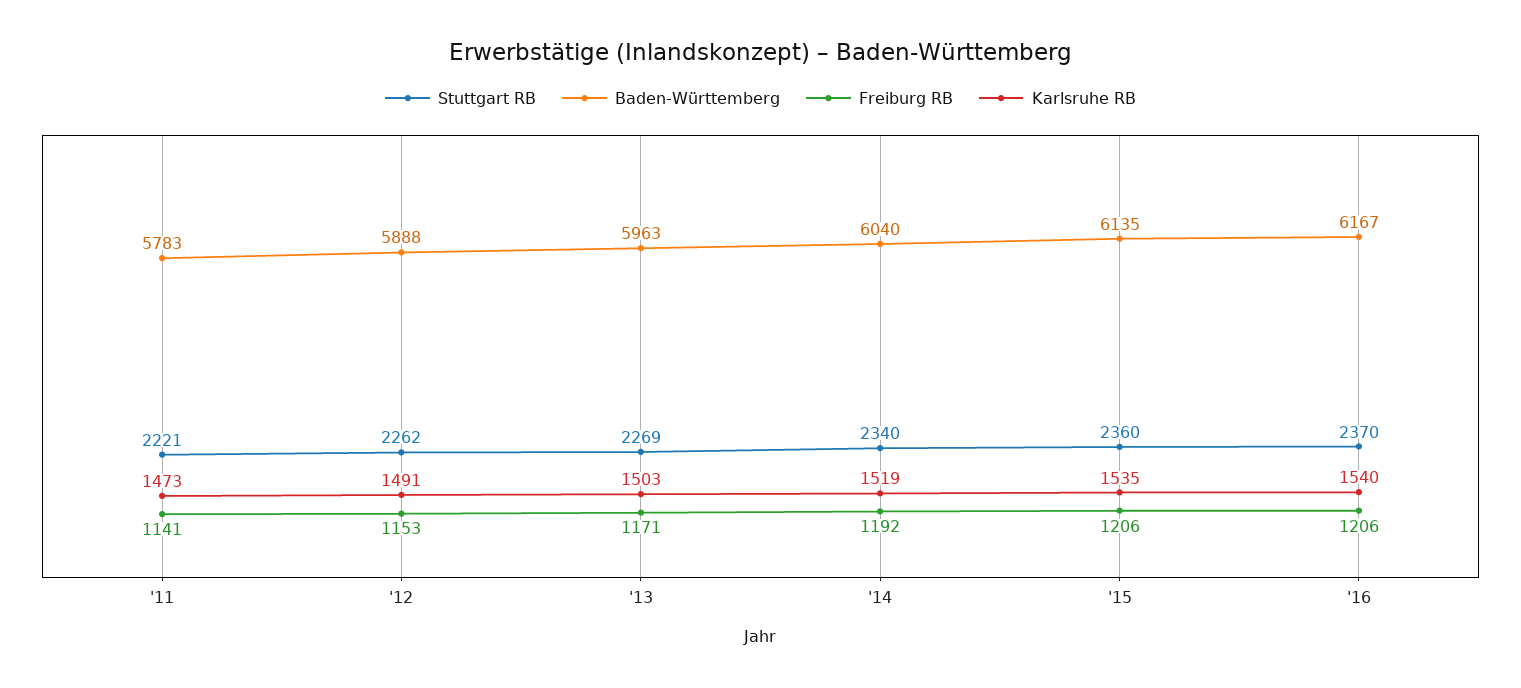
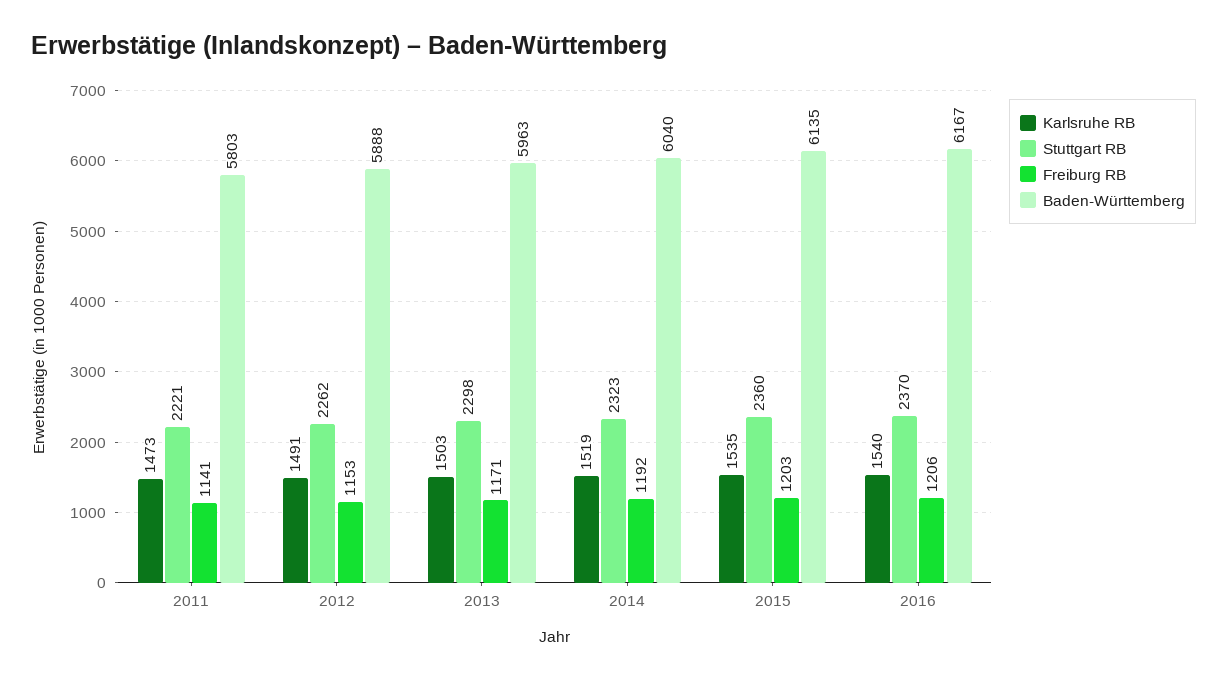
Baden-Württemberg, '11: 5783 -> 5803
Stuttgart RB, '13: 2269 -> 2298
Stuttgart RB, '14: 2340 -> 2323
Freiburg RB, '15: 1206 -> 1203

